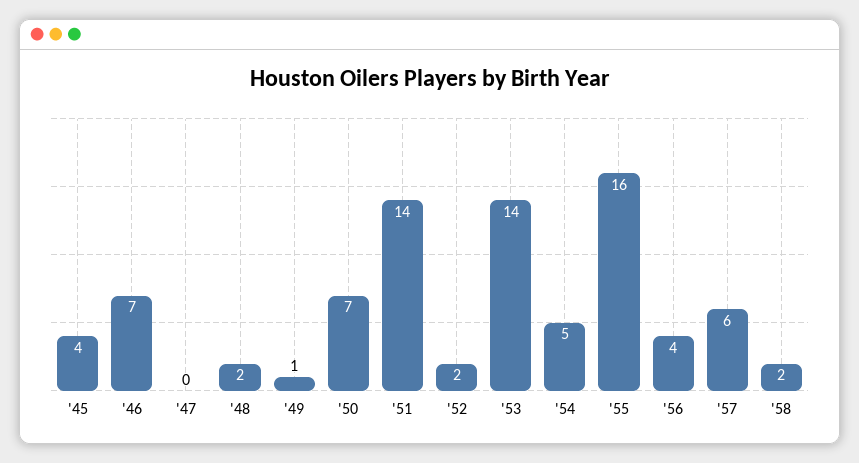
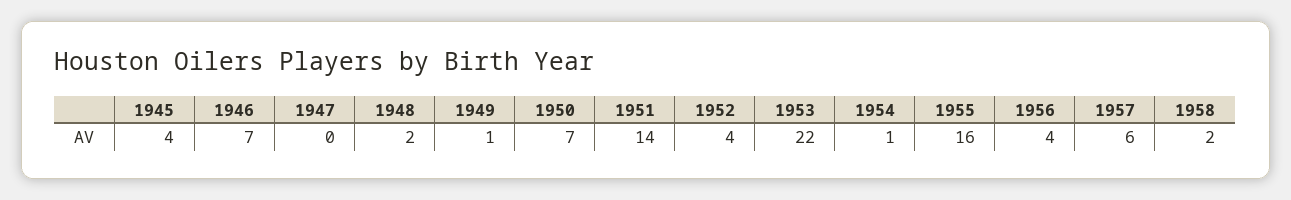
'52: 2 -> 4
'53: 14 -> 22
'54: 5 -> 1

